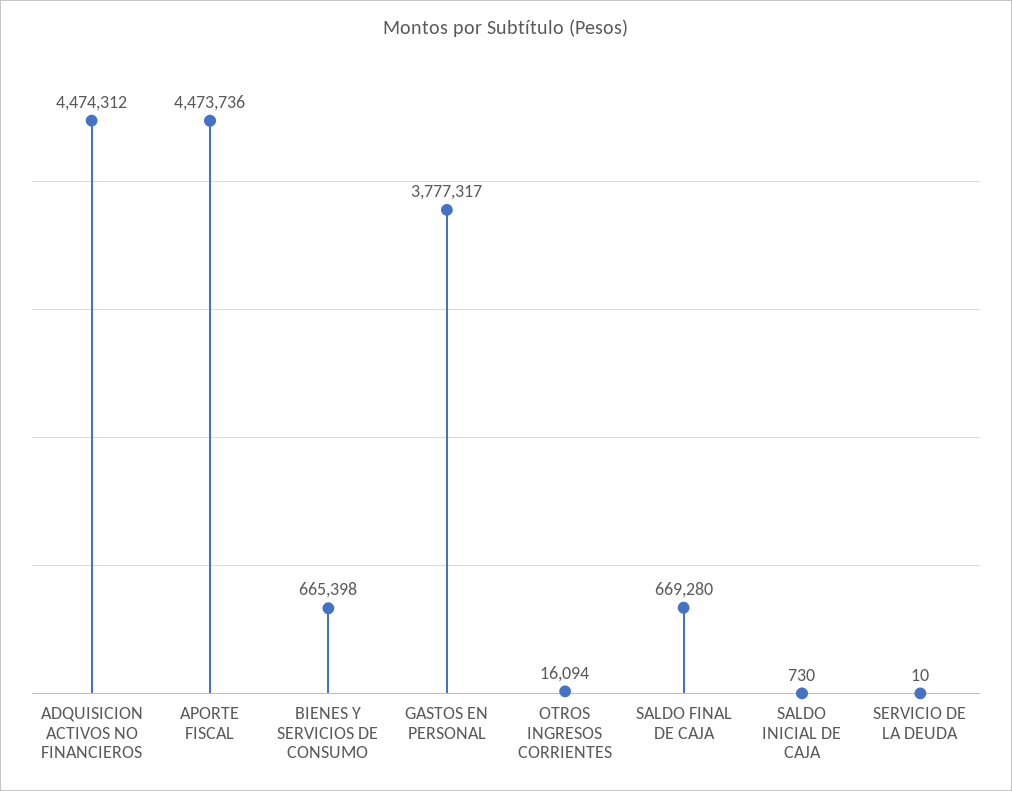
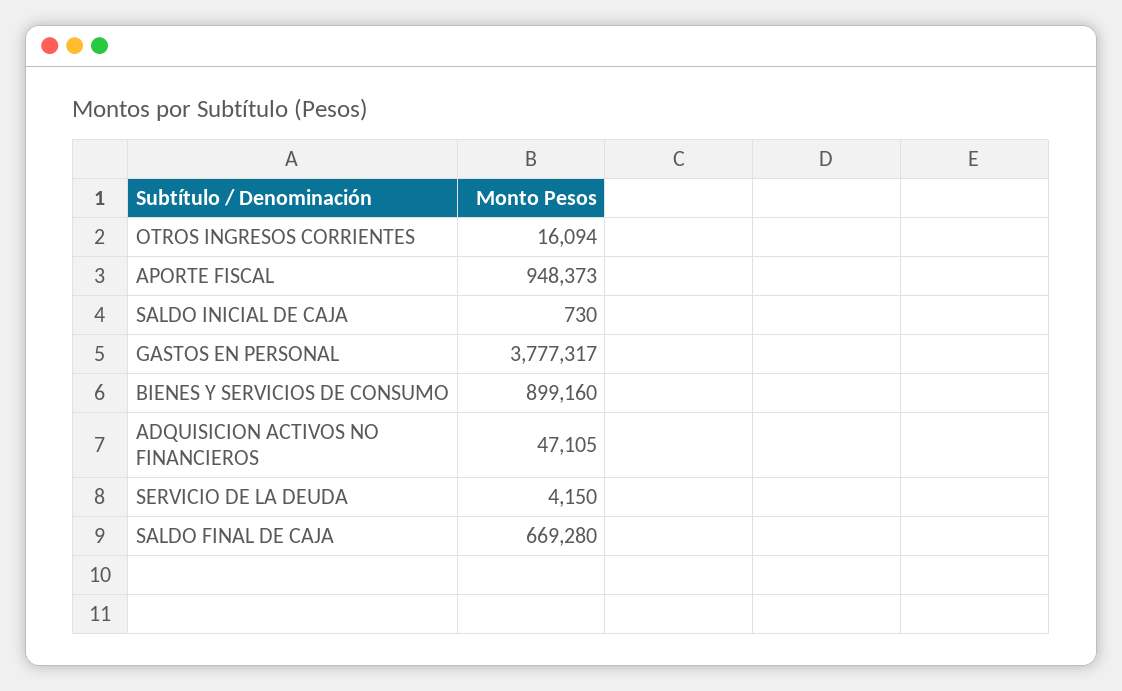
ADQUISICION ACTIVOS NO FINANCIEROS: 4474312 -> 47105
APORTE FISCAL: 4473736 -> 948373
BIENES Y SERVICIOS DE CONSUMO: 665398 -> 899160
SERVICIO DE LA DEUDA: 10 -> 4150

